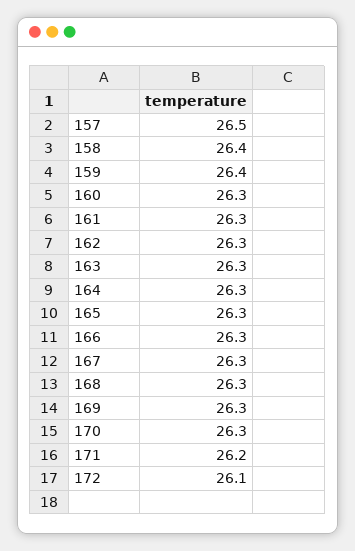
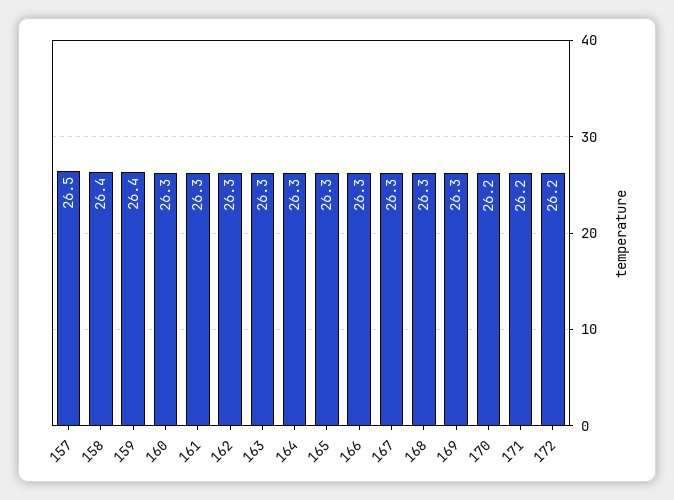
170: 26.3 -> 26.2
172: 26.1 -> 26.2

